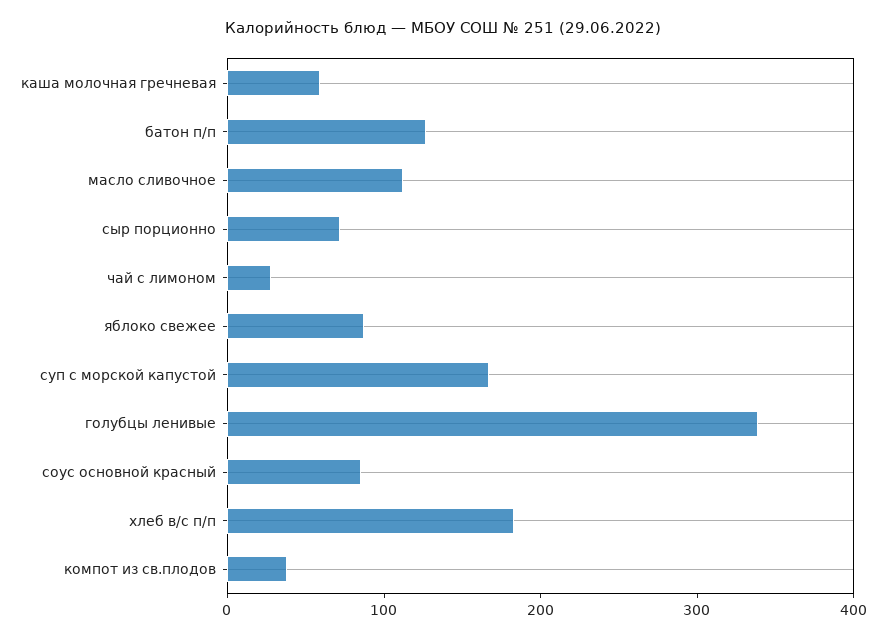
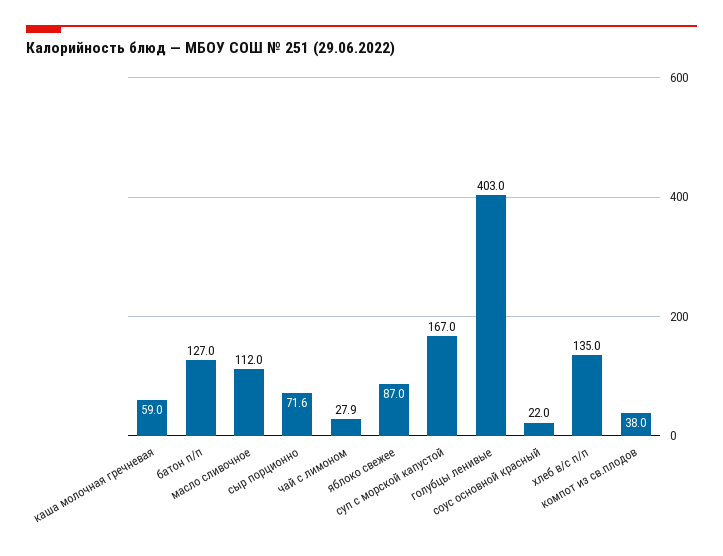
голубцы ленивые: 340 -> 403
соус основной красный: 80 -> 22
хлеб в/с п/п: 180 -> 135

